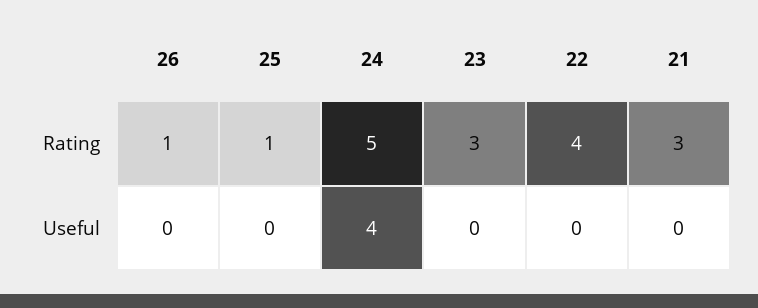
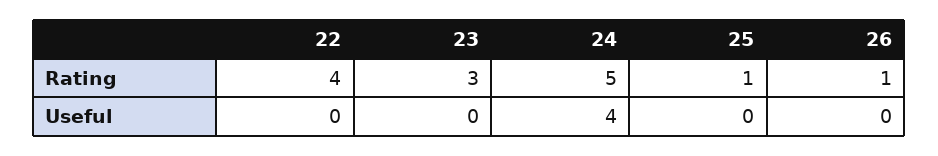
21, Rating: 3 -> none
21, Useful: 0 -> none

